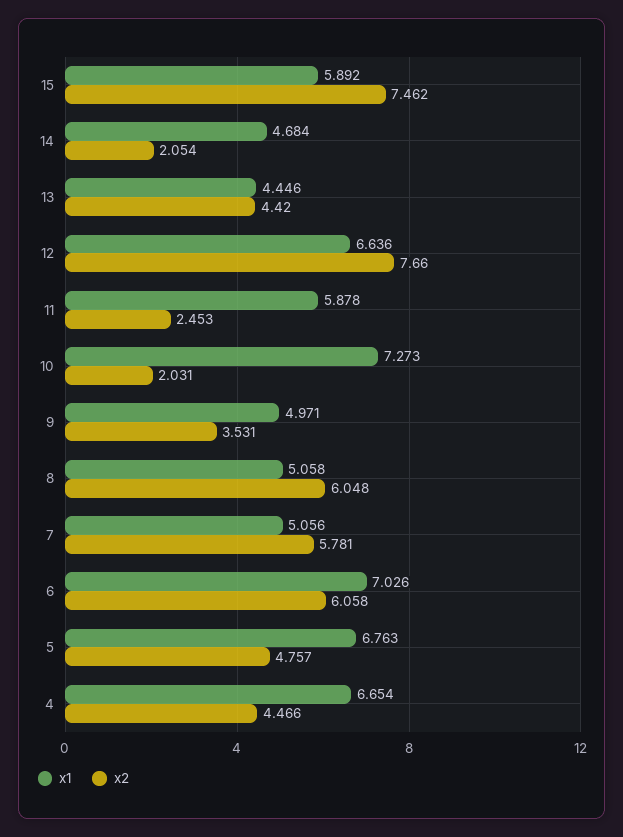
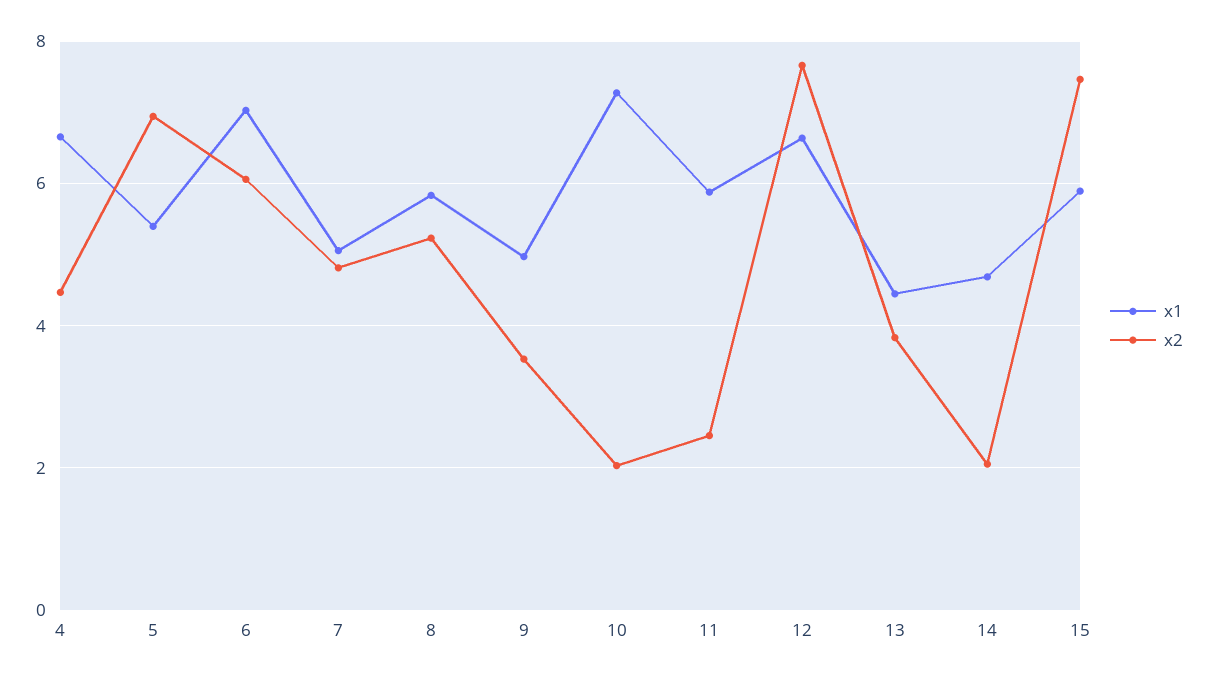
x2, 13: 4.42 -> 3.8
x1, 8: 5.058 -> 5.8
x2, 8: 6.048 -> 5.2
x2, 7: 5.781 -> 4.8
x1, 5: 6.763 -> 5.4
x2, 5: 4.757 -> 7

